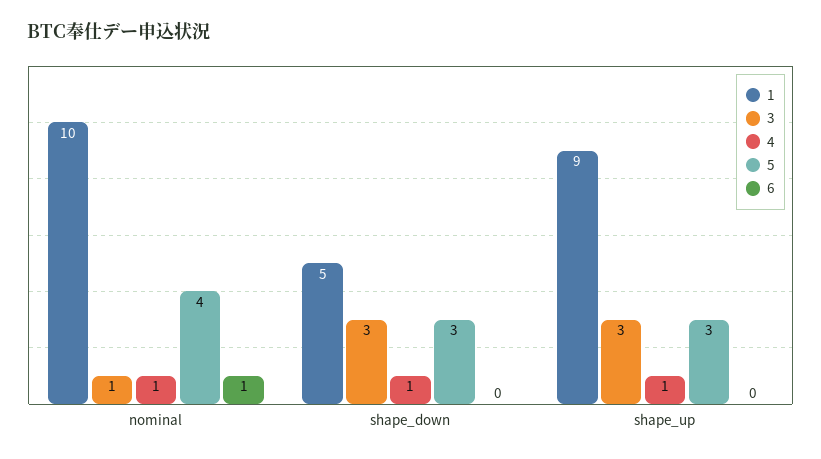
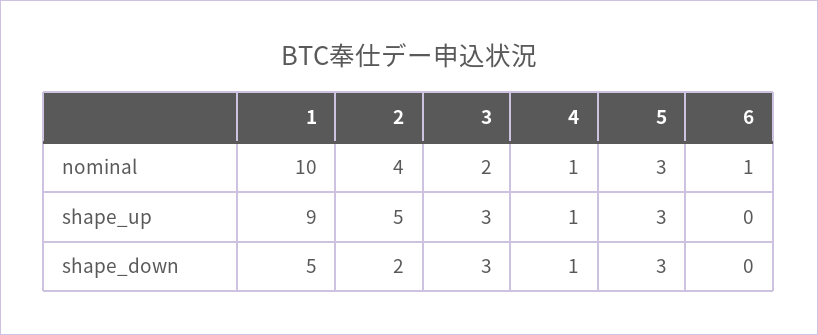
3, nominal: 1 -> 2
5, nominal: 4 -> 3
2, nominal: none -> 4
2, shape_up: none -> 5
2, shape_down: none -> 2

